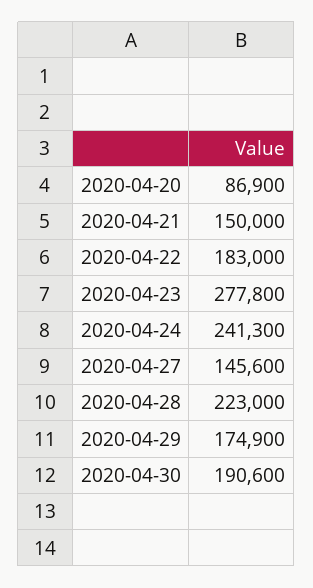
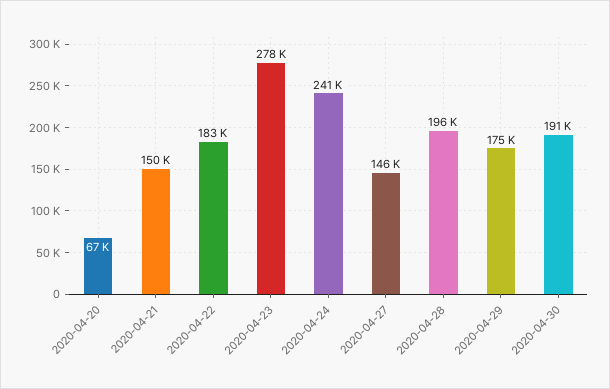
2020-04-20: 86900 -> 67000
2020-04-28: 223000 -> 196000

